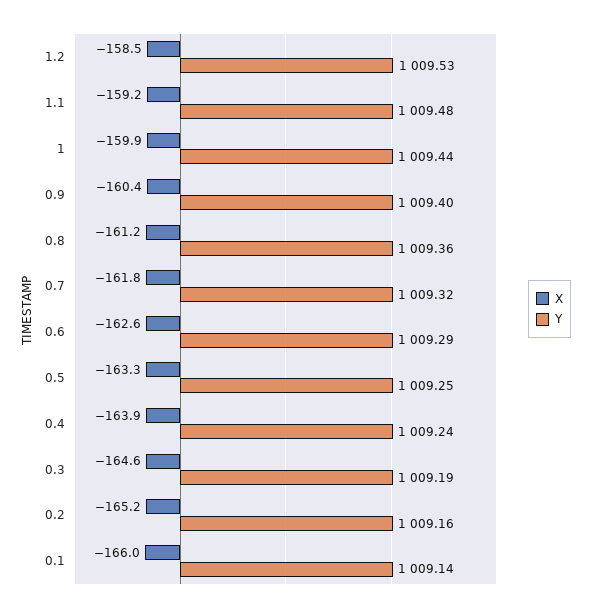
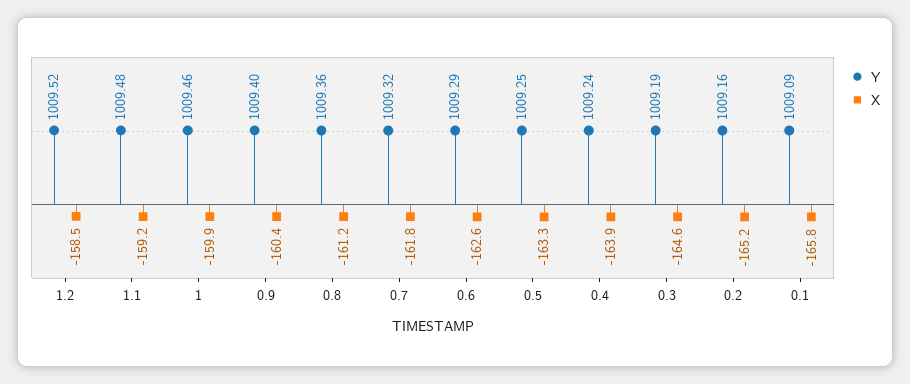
Y, 1.2: 1009.53 -> 1009.52
Y, 1: 1009.44 -> 1009.46
X, 0.1: -166 -> -165.8
Y, 0.1: 1009.14 -> 1009.09

